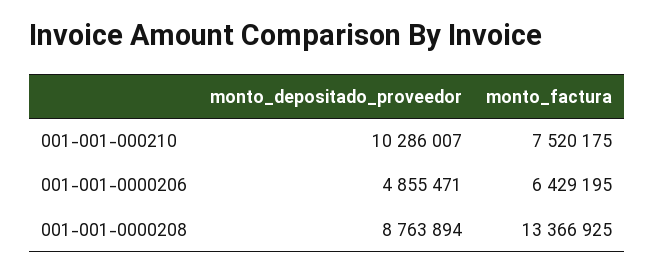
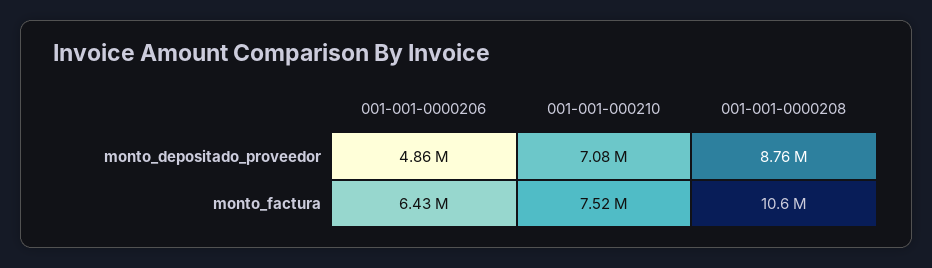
monto_depositado_proveedor, 001-001-000210: 10286007 -> 7080000
monto_factura, 001-001-0000208: 13366925 -> 10600000

